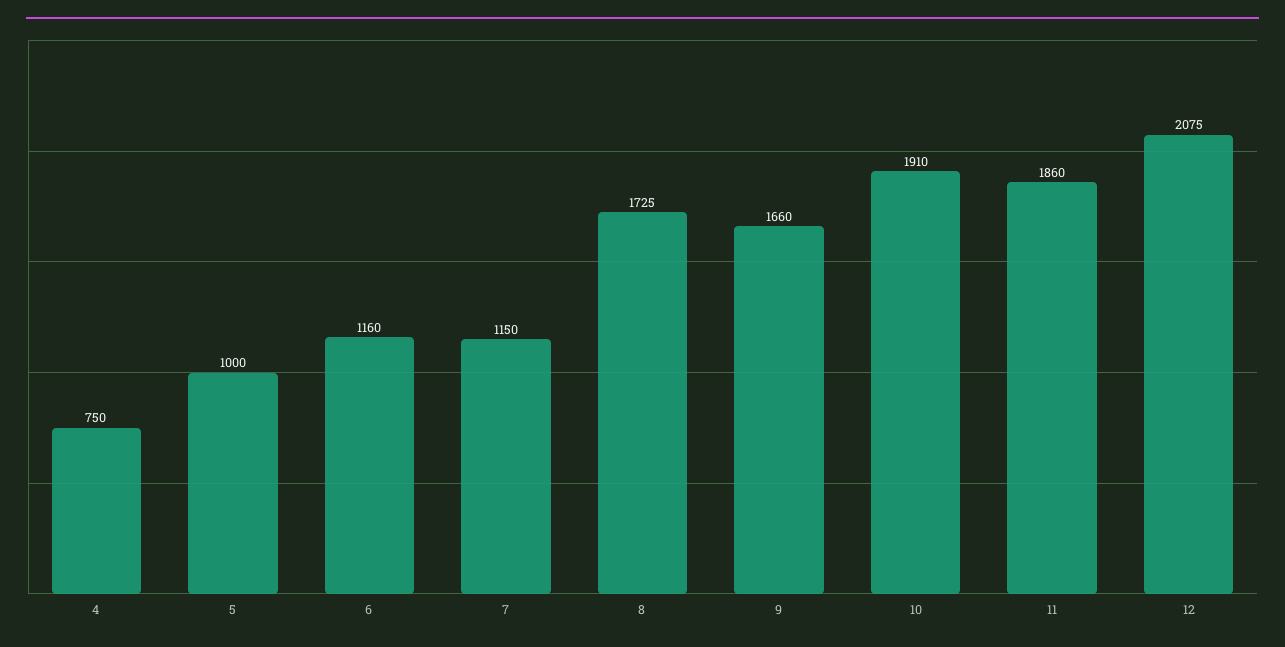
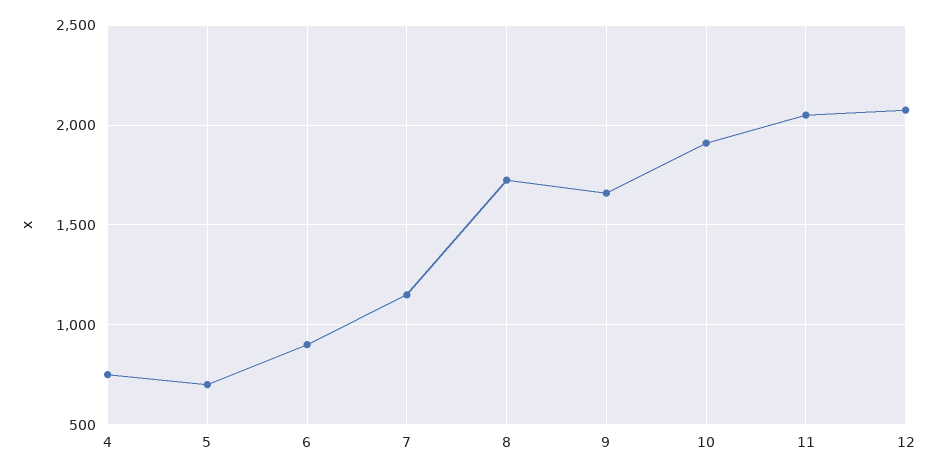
5: 1000 -> 700
6: 1160 -> 900
11: 1860 -> 2050

